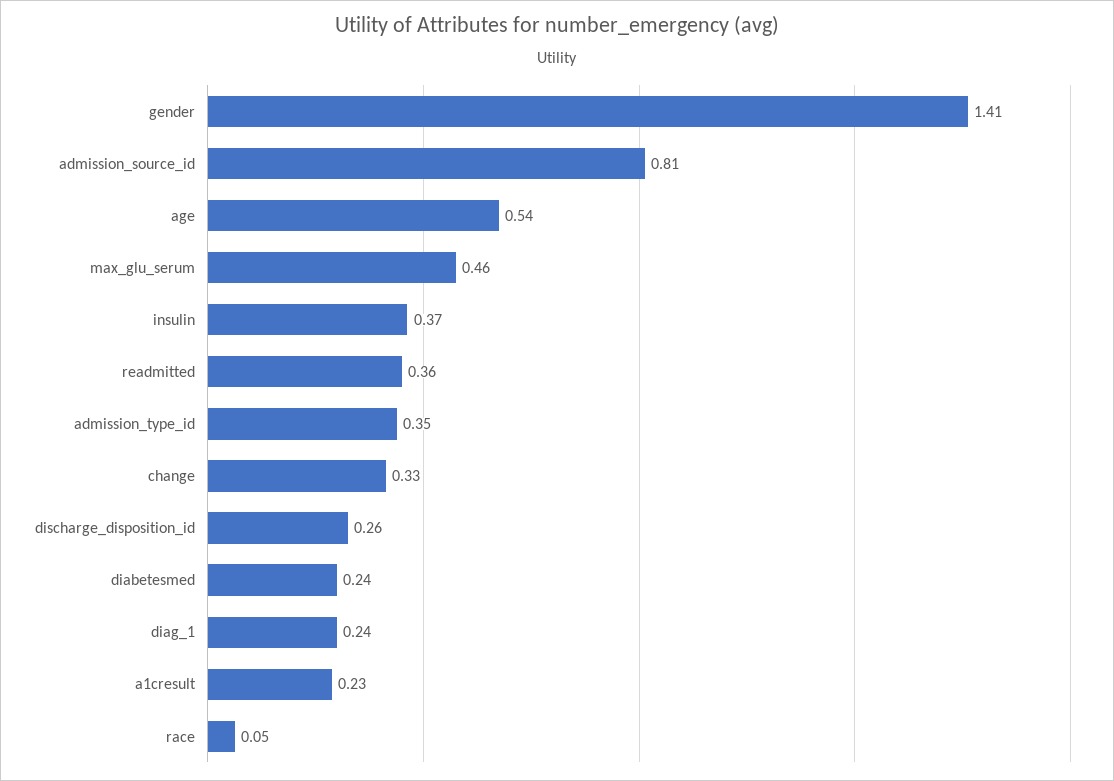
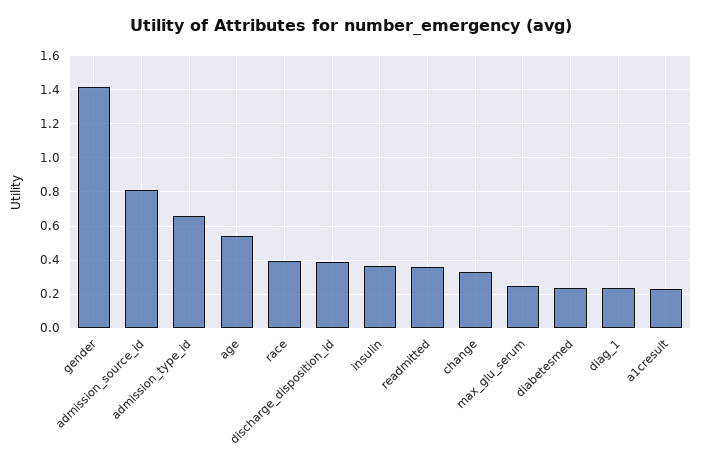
max_glu_serum: 0.46 -> 0.25
admission_type_id: 0.35 -> 0.65
discharge_disposition_id: 0.26 -> 0.4
race: 0.05 -> 0.4

